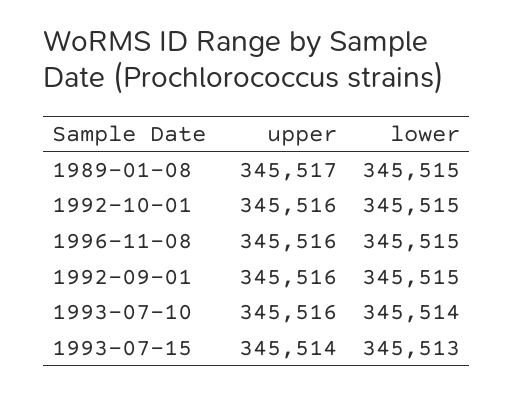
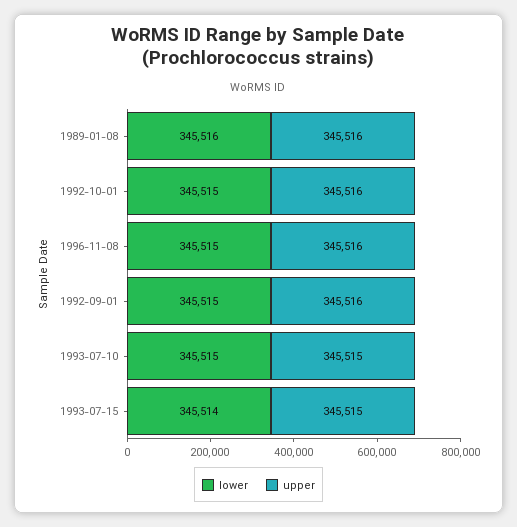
upper, 1989-01-08: 345517 -> 345516
lower, 1989-01-08: 345515 -> 345516
upper, 1993-07-10: 345516 -> 345515
lower, 1993-07-10: 345514 -> 345515
upper, 1993-07-15: 345514 -> 345515
lower, 1993-07-15: 345513 -> 345514

